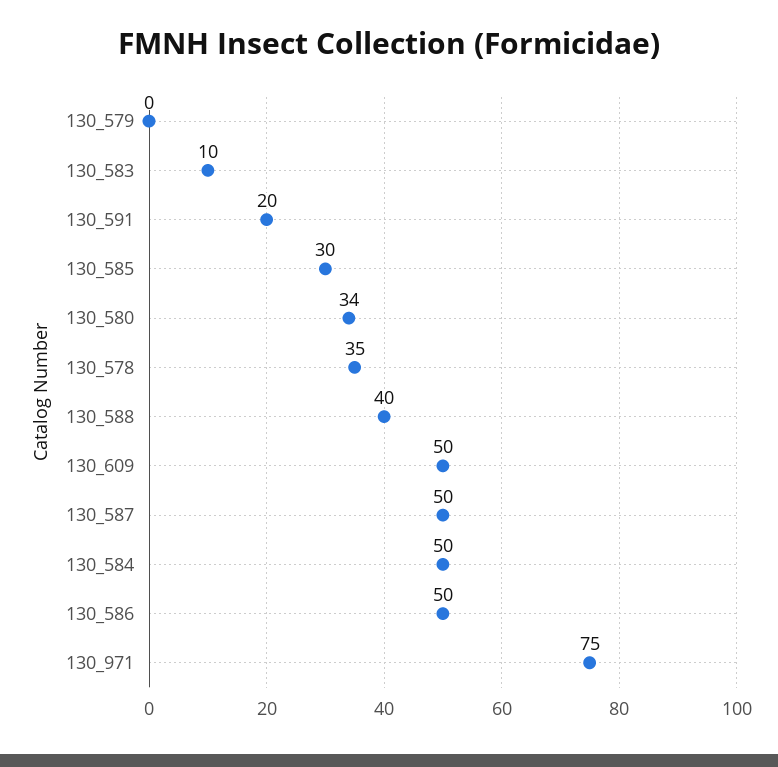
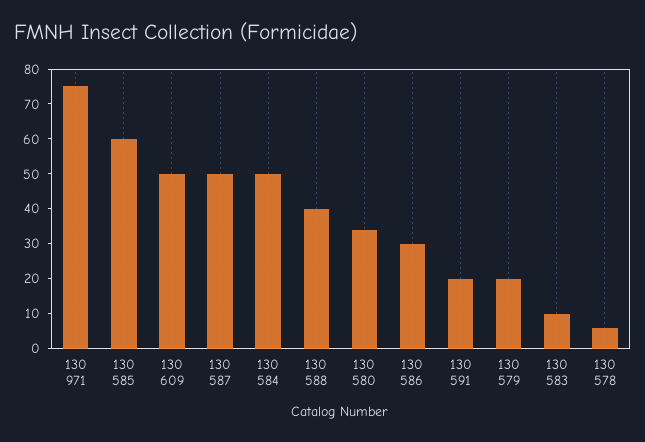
130_579: 0 -> 20
130_585: 30 -> 60
130_578: 35 -> 5
130_586: 50 -> 30

